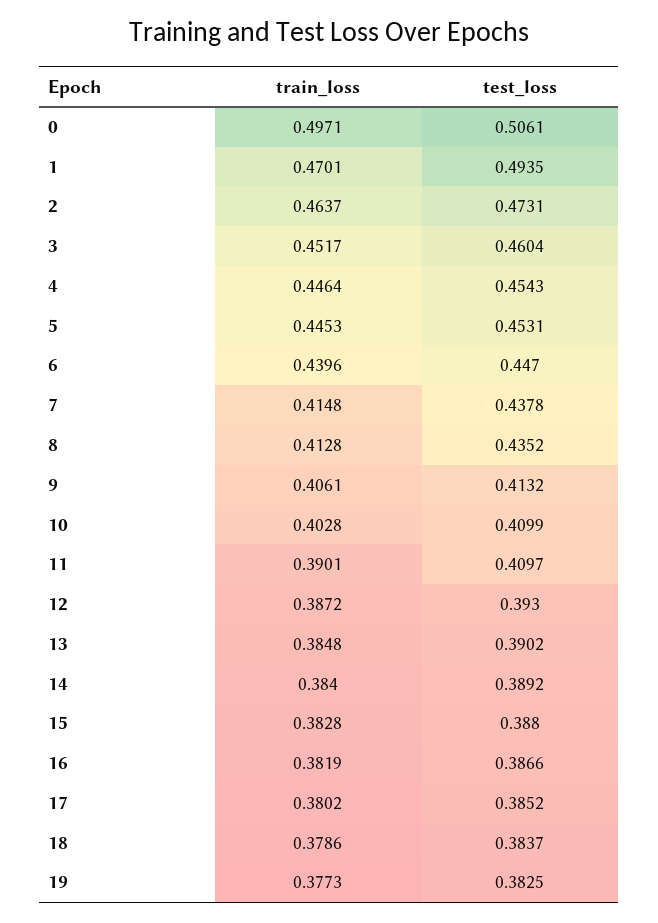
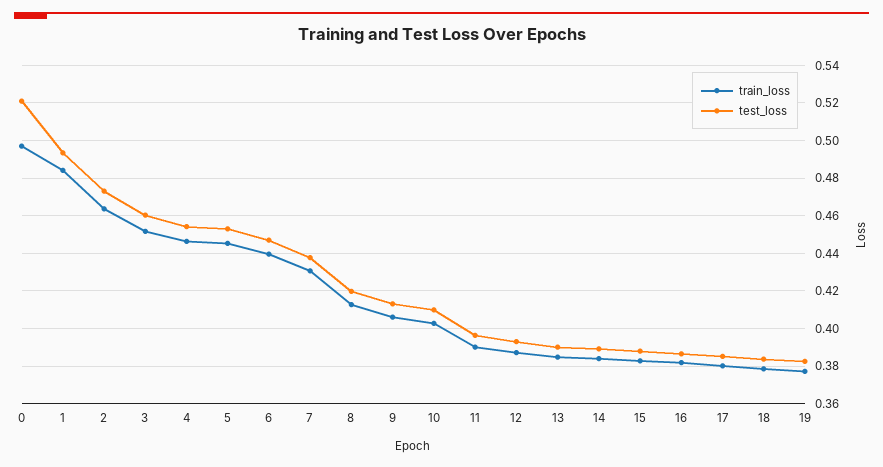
test_loss, 0: 0.5061 -> 0.52
train_loss, 1: 0.4701 -> 0.485
train_loss, 7: 0.4148 -> 0.43
test_loss, 8: 0.4352 -> 0.42
test_loss, 11: 0.4097 -> 0.395

